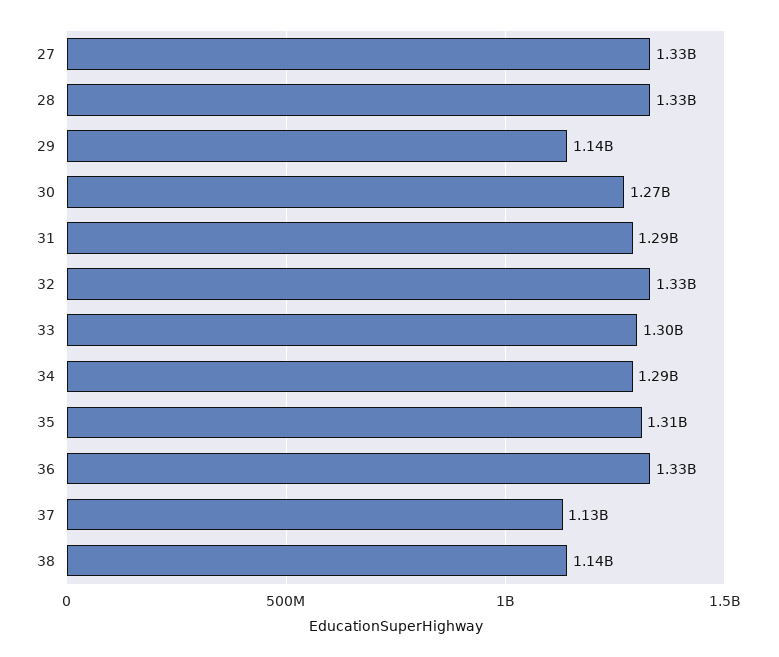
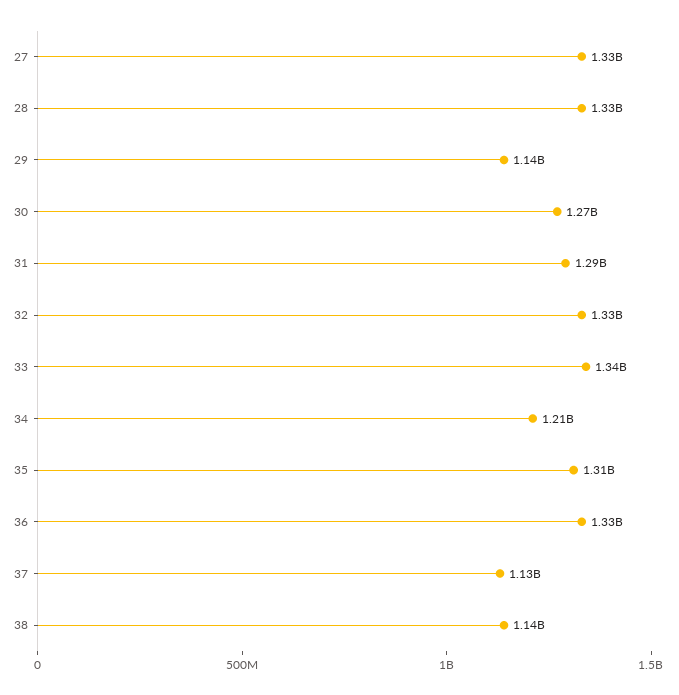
33: 1300000000 -> 1340000000
34: 1290000000 -> 1210000000

